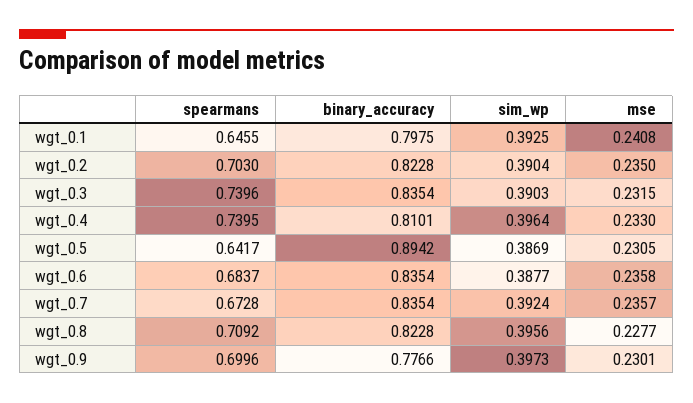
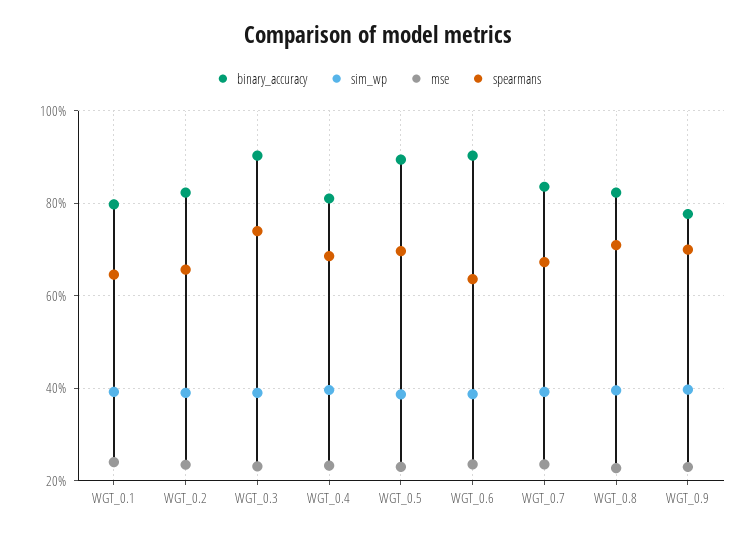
spearmans, wgt_0.2: 0.703 -> 0.66
binary_accuracy, wgt_0.3: 0.8354 -> 0.9
spearmans, wgt_0.4: 0.7395 -> 0.68
spearmans, wgt_0.5: 0.6417 -> 0.7
spearmans, wgt_0.6: 0.6837 -> 0.64
binary_accuracy, wgt_0.6: 0.8354 -> 0.9

